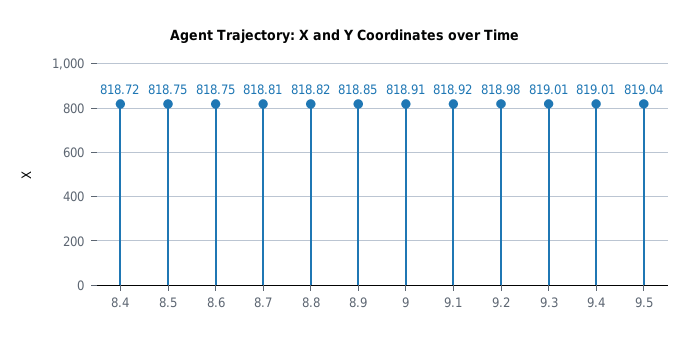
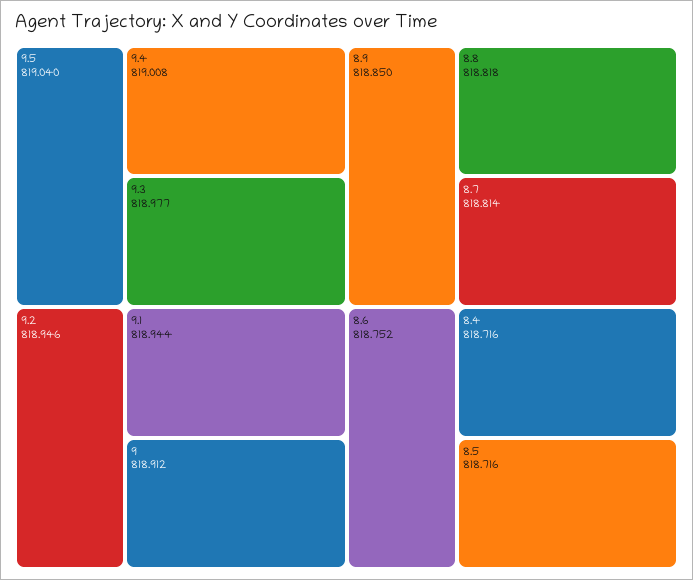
8.5: 818.75 -> 818.716
9.1: 818.92 -> 818.944
9.2: 818.98 -> 818.946
9.3: 819.01 -> 818.977

